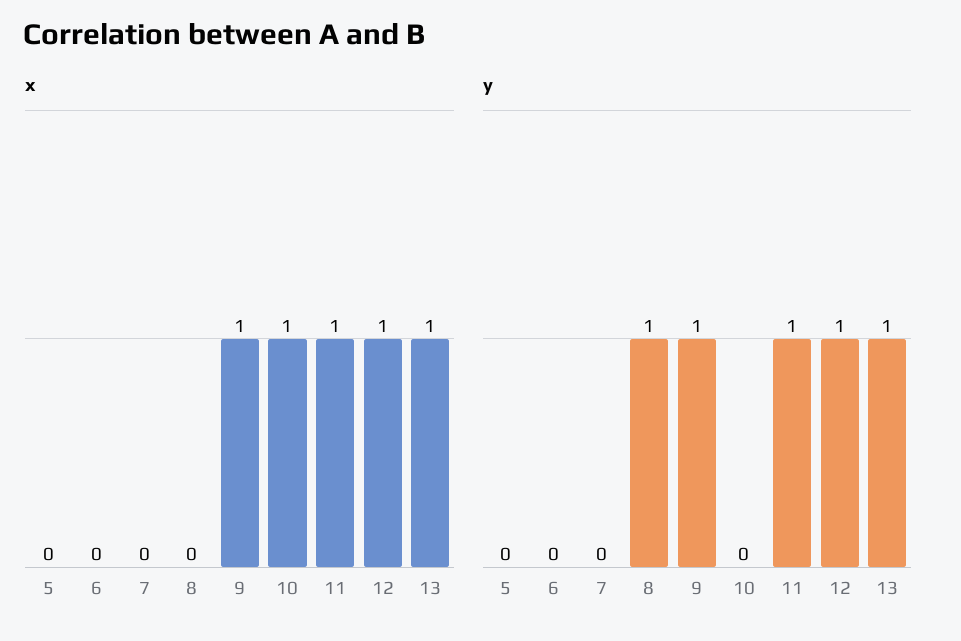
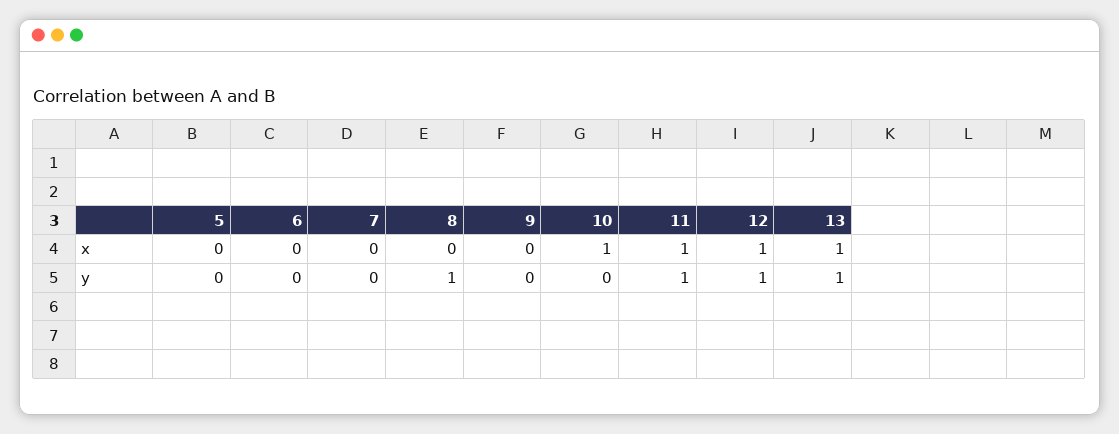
x, 9: 1 -> 0
y, 9: 1 -> 0

